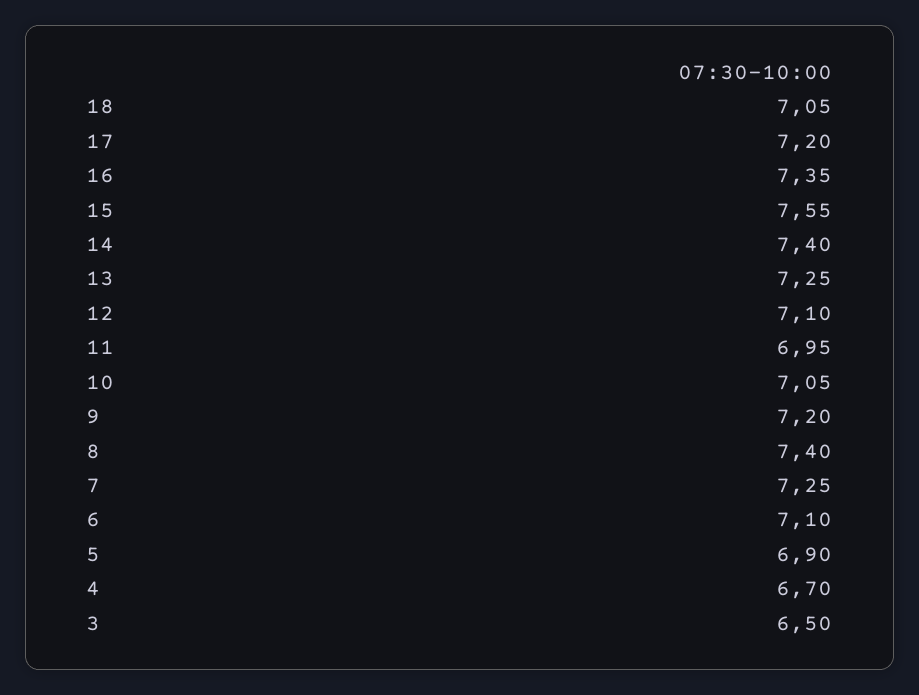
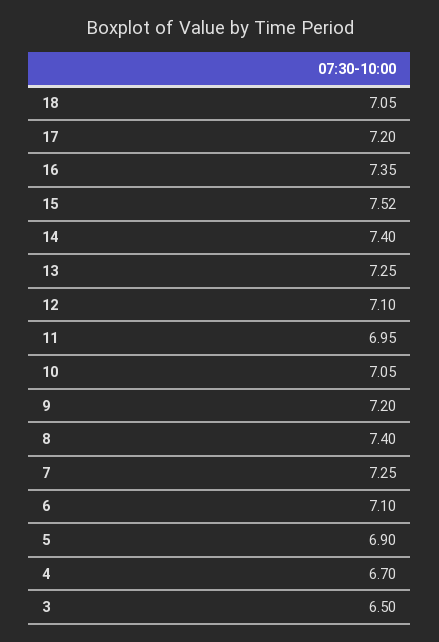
15: 7.55 -> 7.52

